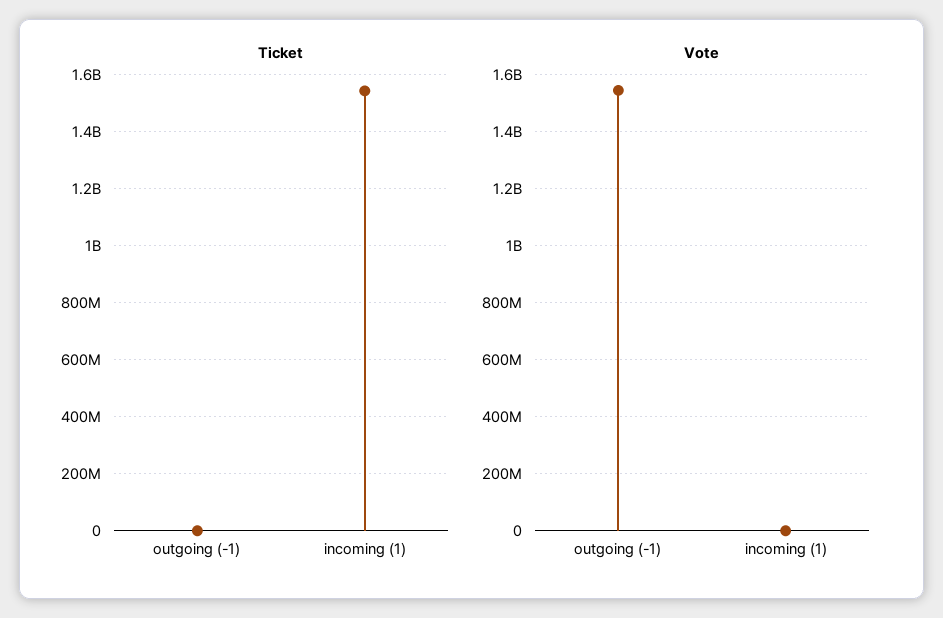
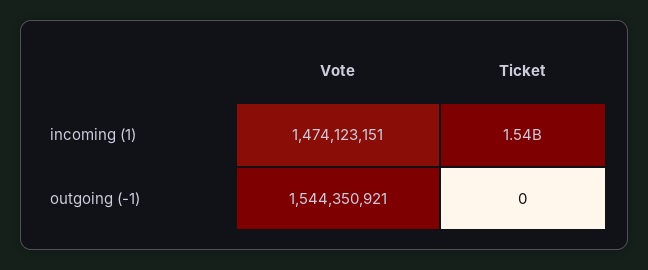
Vote, incoming (1): 0 -> 1474123151

